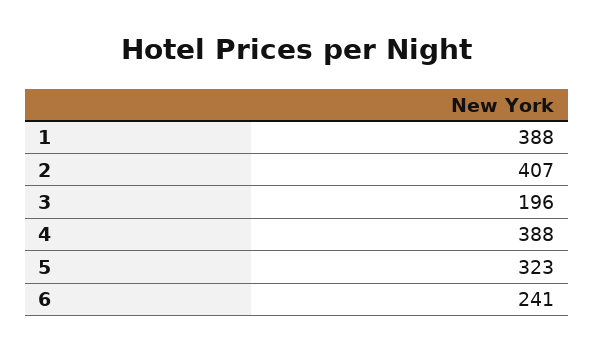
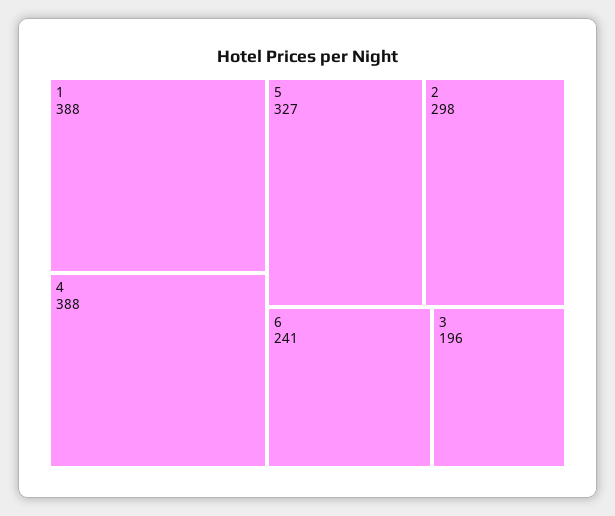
2: 407 -> 298
5: 323 -> 327

